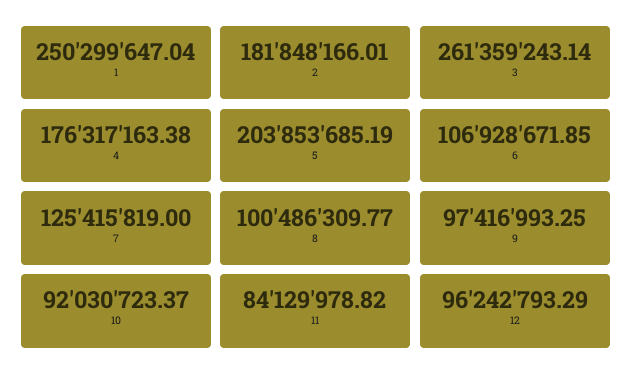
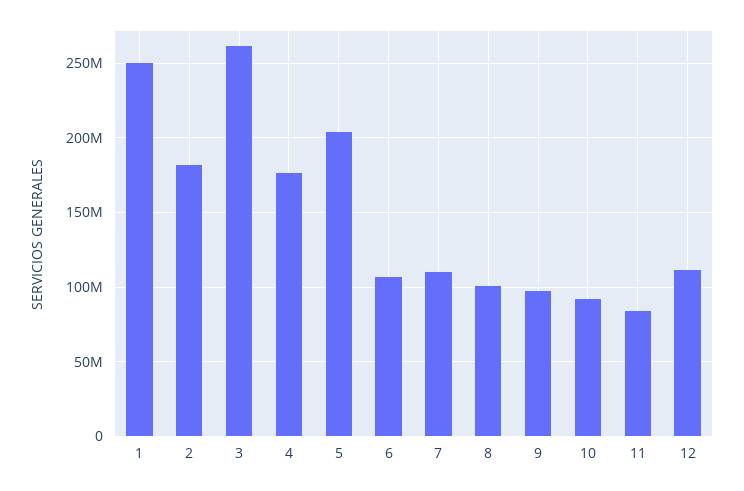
7: 125415819 -> 110000000
12: 96242793.29 -> 110000000

